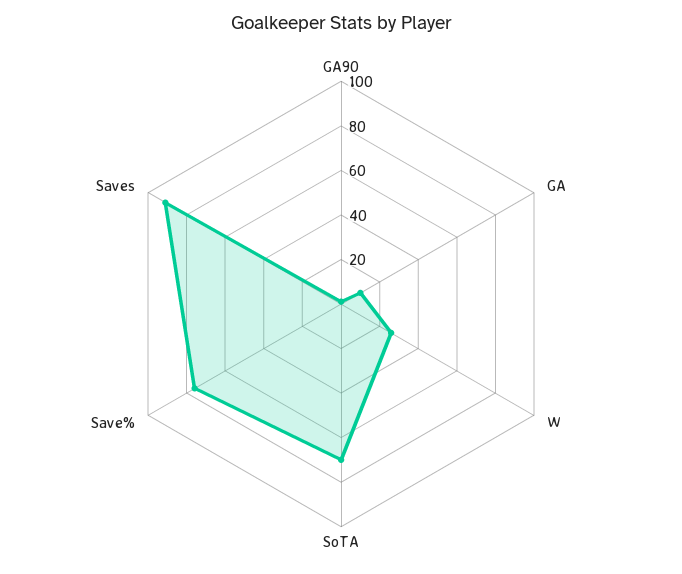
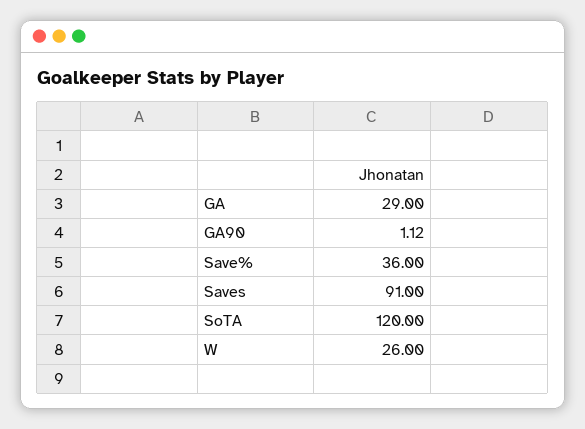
GA: 10 -> 29
SoTA: 70 -> 120
Save%: 75 -> 36

